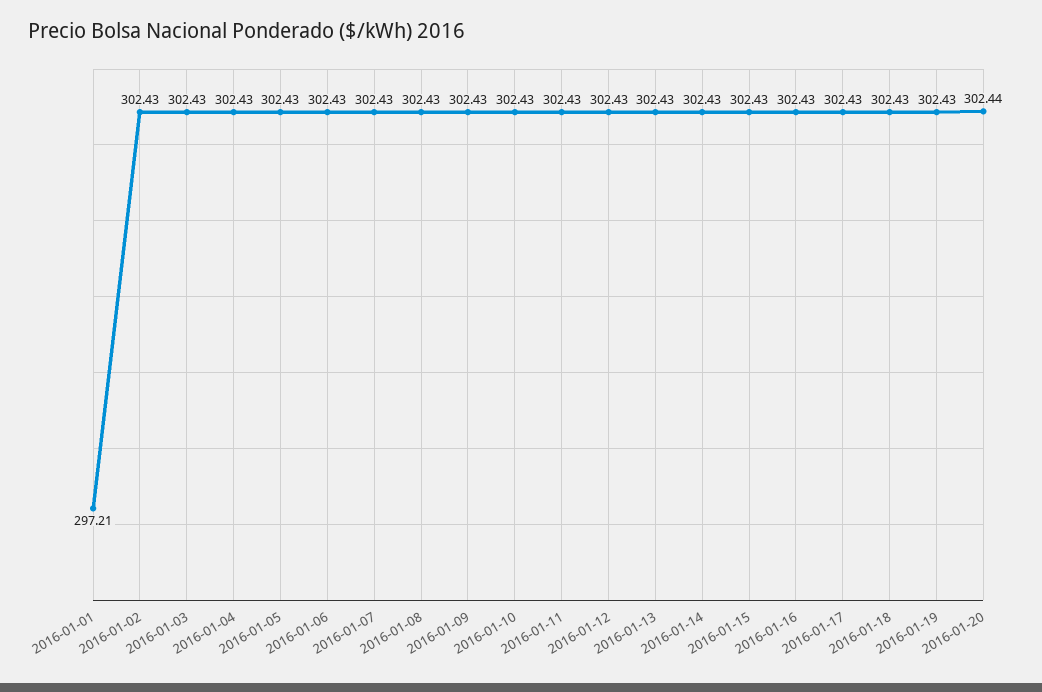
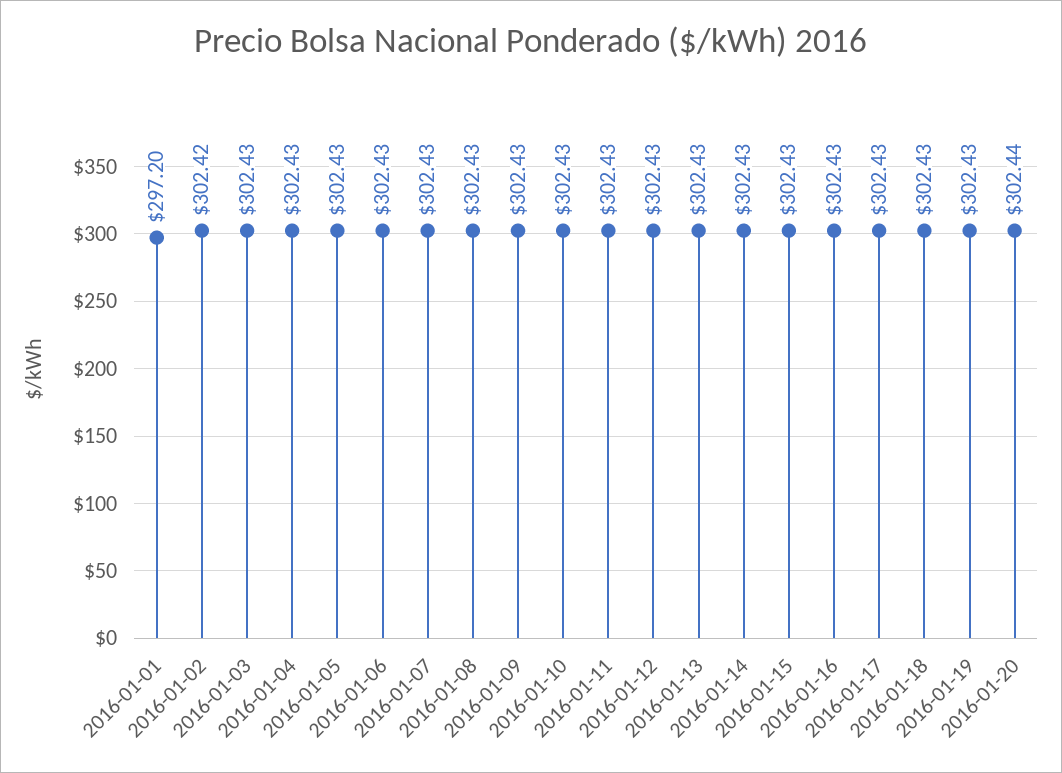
2016-01-01: 297.21 -> 297.2
2016-01-02: 302.43 -> 302.42

